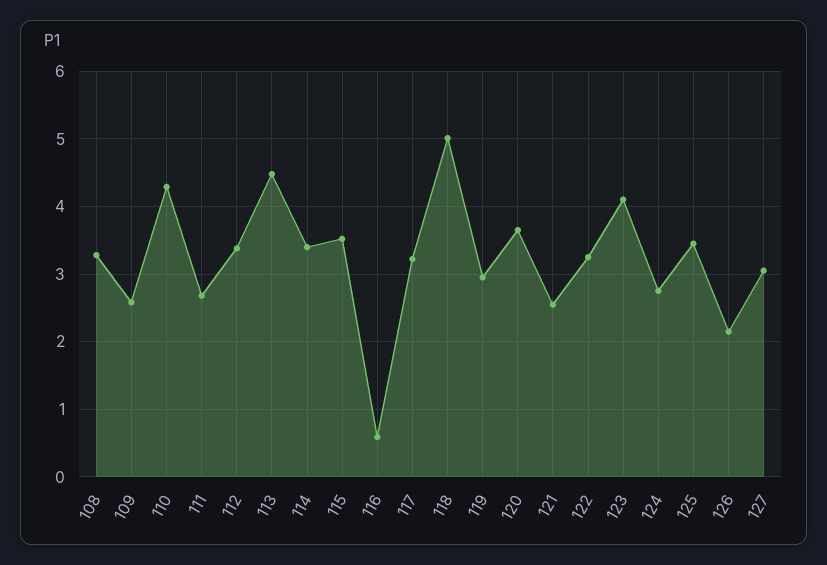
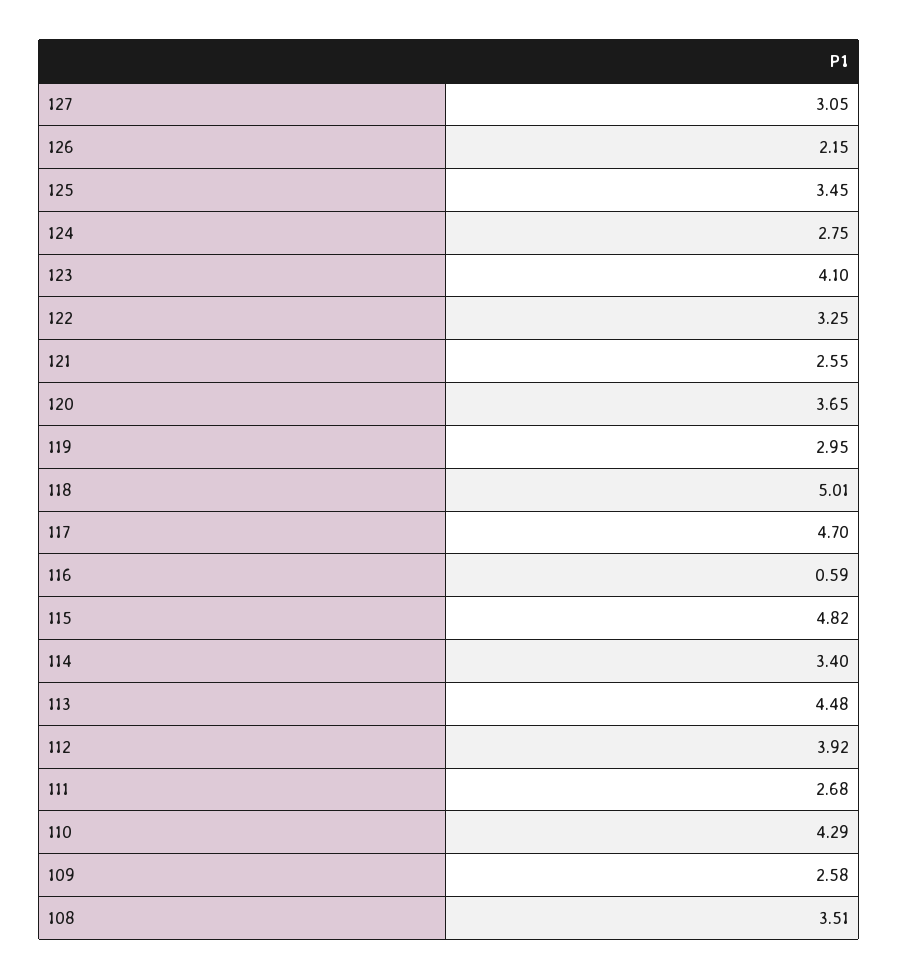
108: 3.3 -> 3.51
112: 3.4 -> 3.92
115: 3.5 -> 4.82
117: 3.2 -> 4.7

